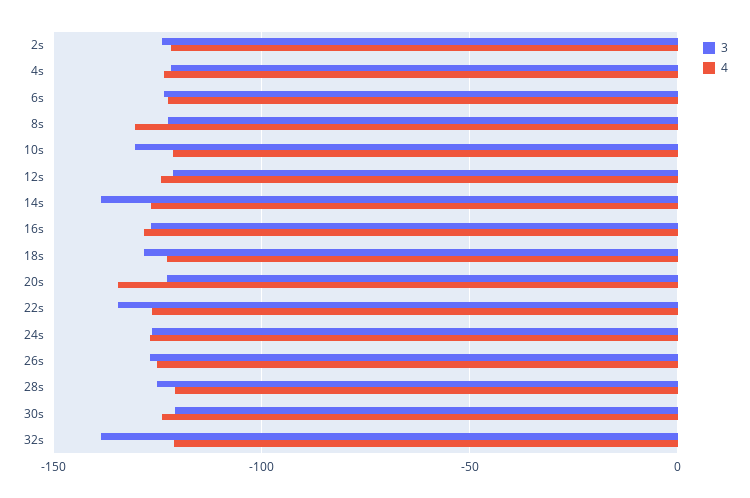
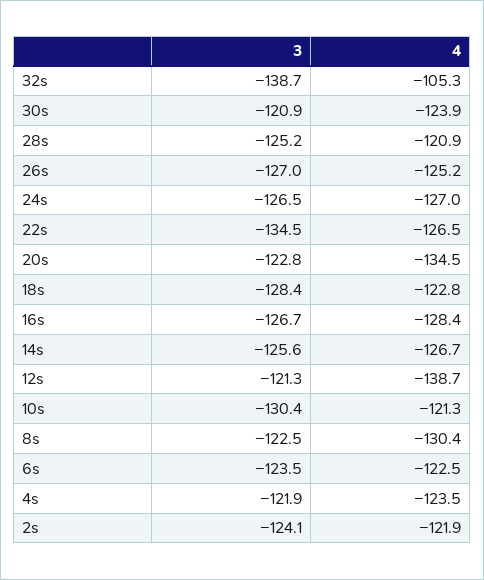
4, 12s: -125 -> -138.7
3, 14s: -140 -> -125.6
4, 32s: -120 -> -105.3

